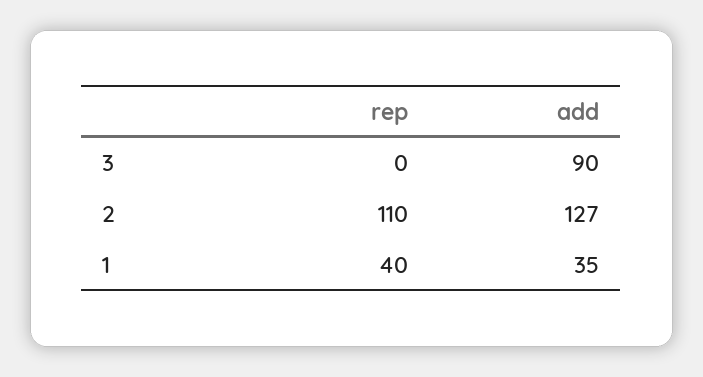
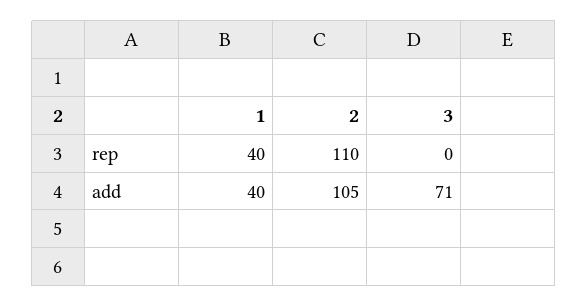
add, 3: 90 -> 71
add, 2: 127 -> 105
add, 1: 35 -> 40

